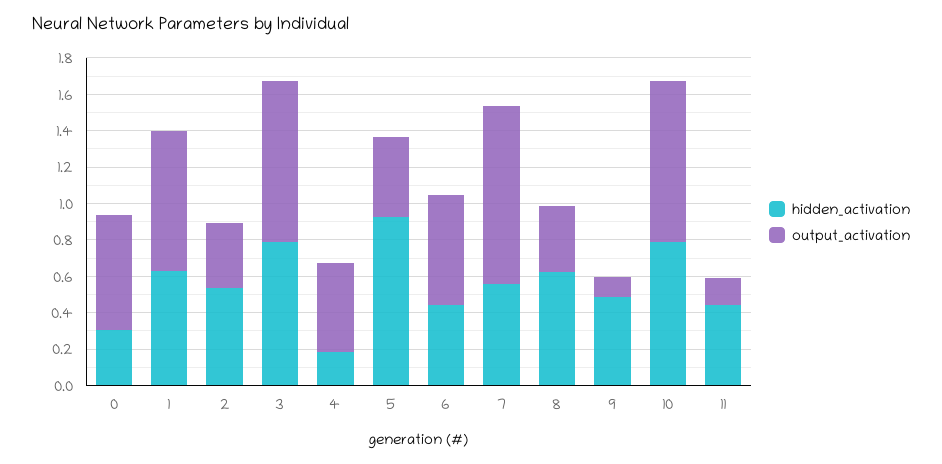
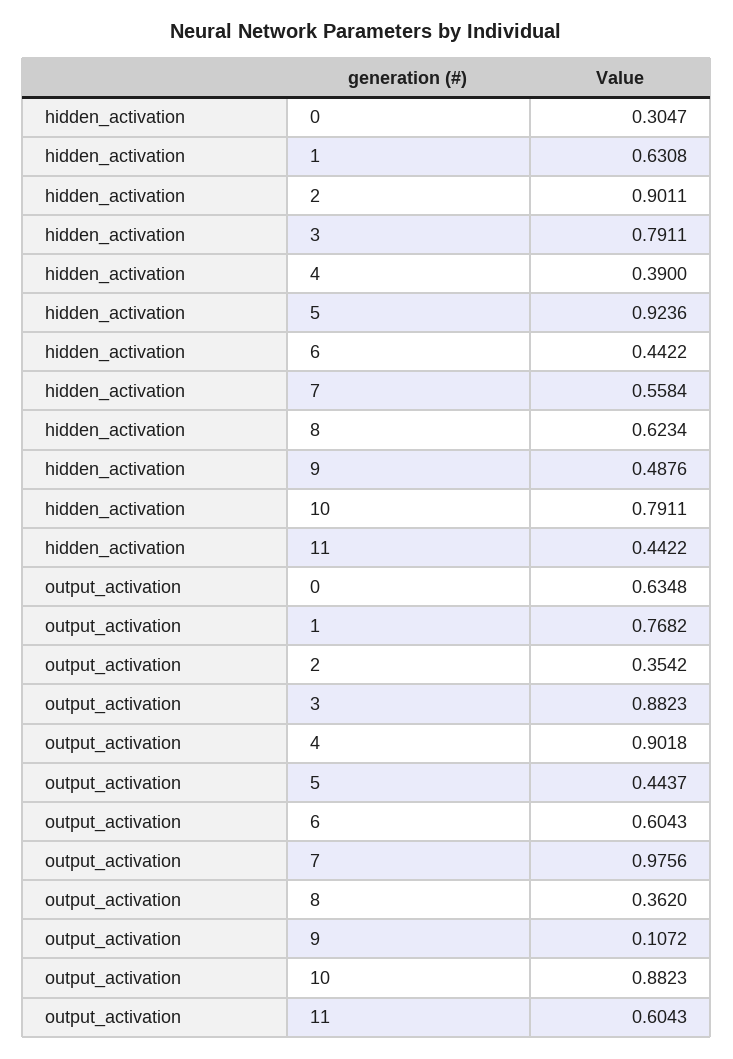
hidden_activation, 2: 0.55 -> 0.9011
hidden_activation, 4: 0.2 -> 0.39
output_activation, 4: 0.5 -> 0.9018
output_activation, 11: 0.15 -> 0.6043

